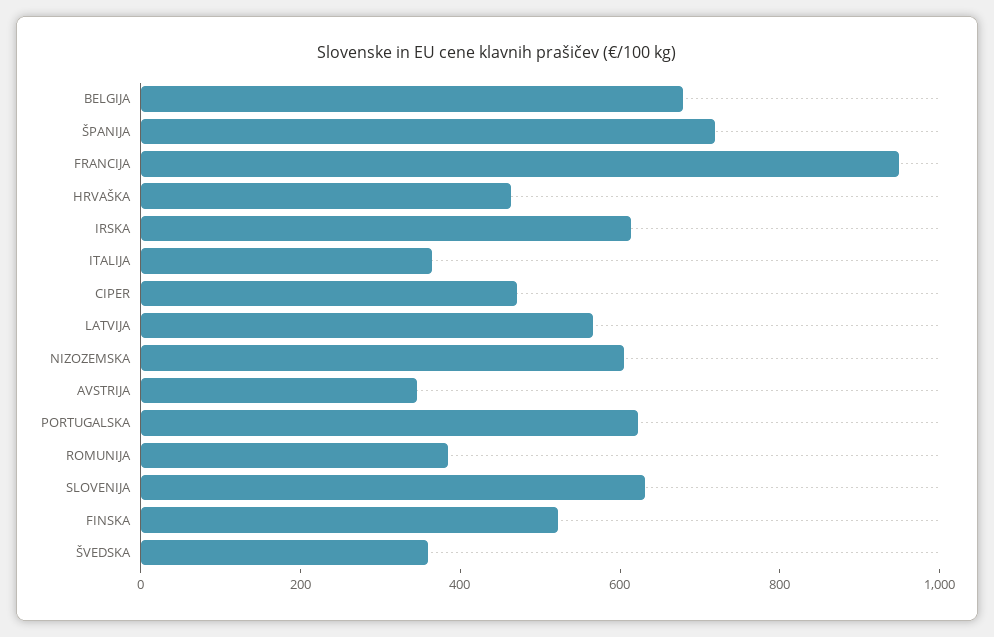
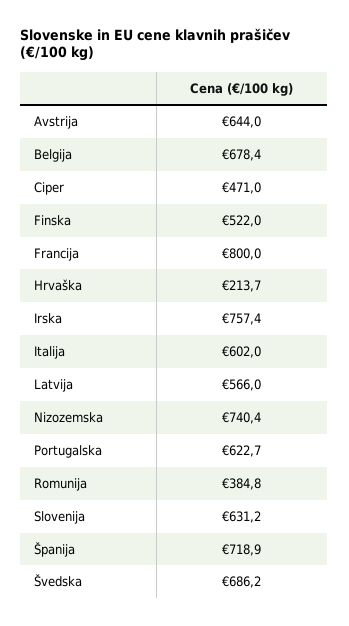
FRANCIJA: 950 -> 800
HRVAŠKA: 450 -> 213.7
IRSKA: 600 -> 757.4
ITALIJA: 350 -> 602
NIZOZEMSKA: 600 -> 740.4
AVSTRIJA: 350 -> 644
ŠVEDSKA: 350 -> 686.2

